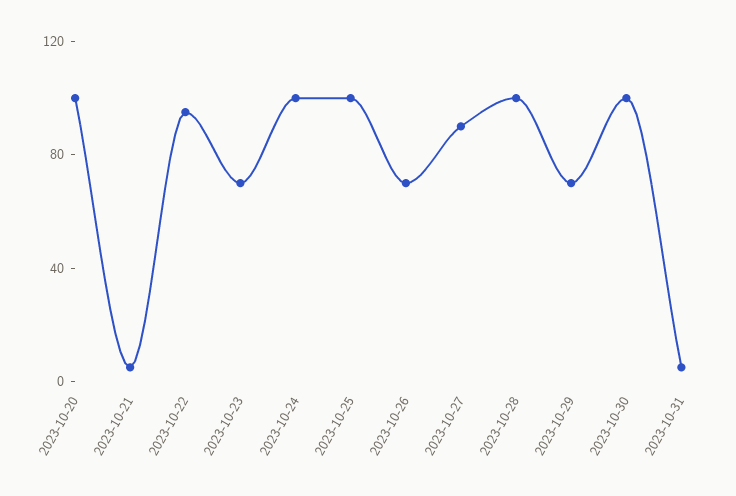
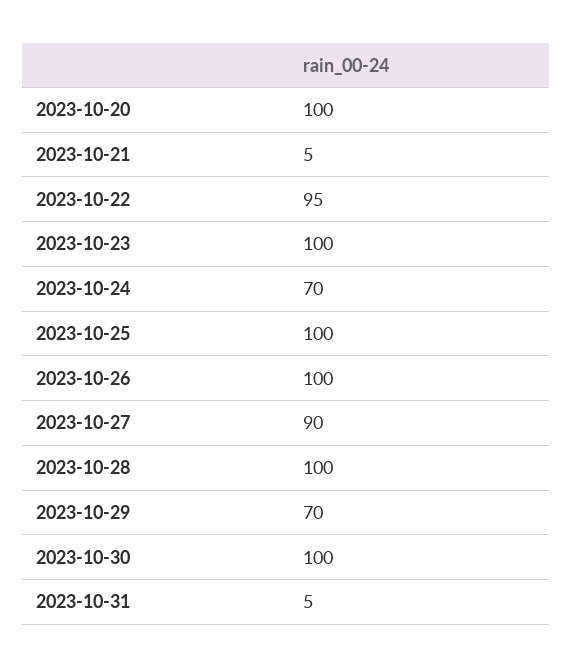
2023-10-23: 70 -> 100
2023-10-24: 100 -> 70
2023-10-26: 70 -> 100

